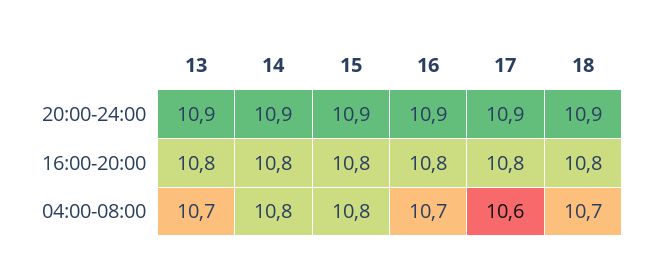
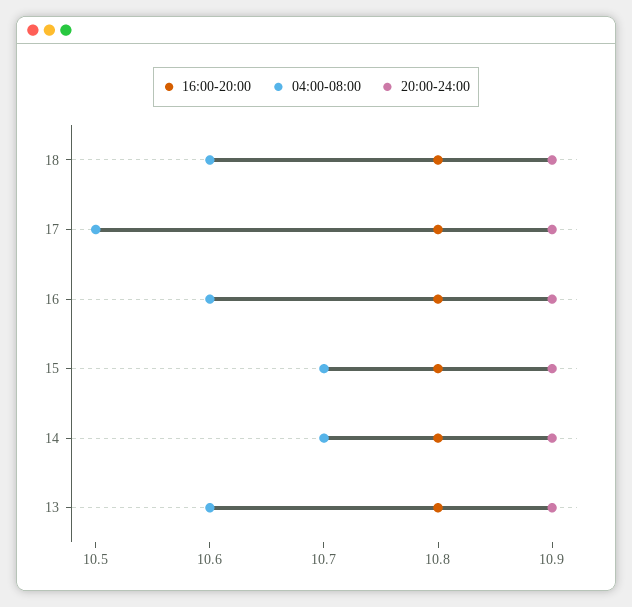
04:00-08:00, 13: 10.7 -> 10.6
04:00-08:00, 14: 10.8 -> 10.7
04:00-08:00, 15: 10.8 -> 10.7
04:00-08:00, 16: 10.7 -> 10.6
04:00-08:00, 17: 10.6 -> 10.5
04:00-08:00, 18: 10.7 -> 10.6

